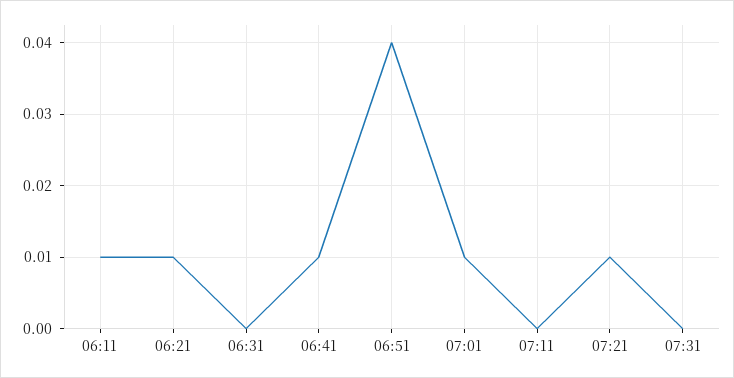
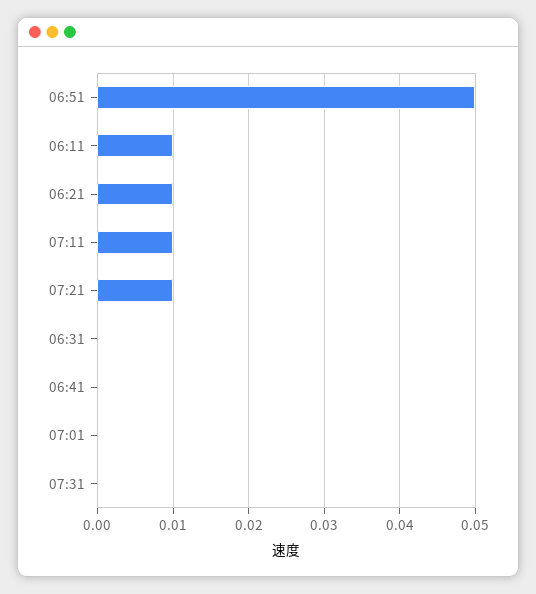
06:41: 0.01 -> 0
06:51: 0.04 -> 0.05
07:01: 0.01 -> 0
07:11: 0 -> 0.01

